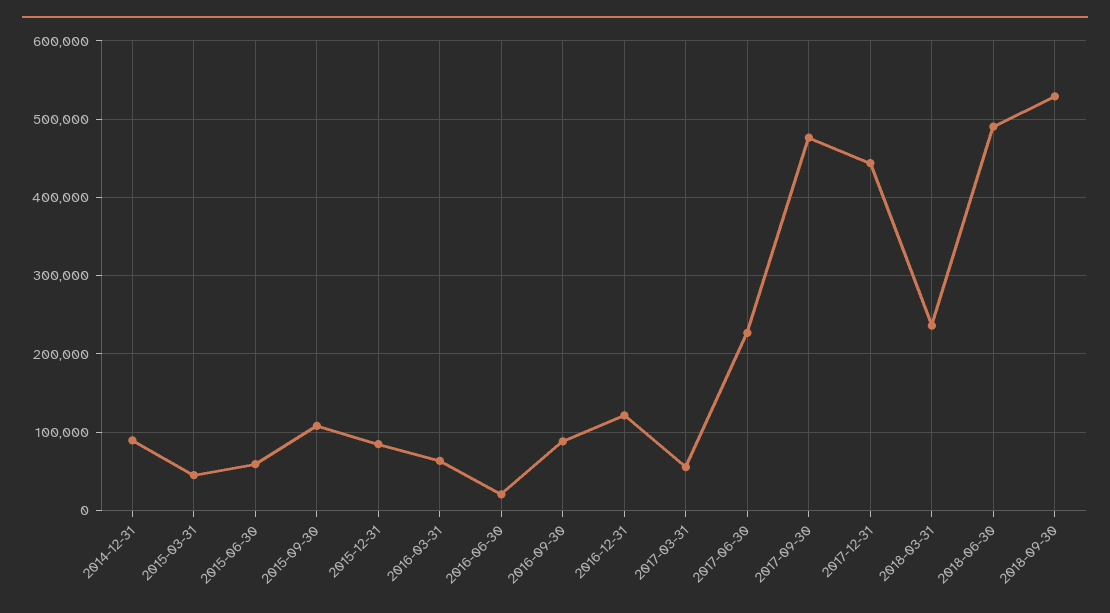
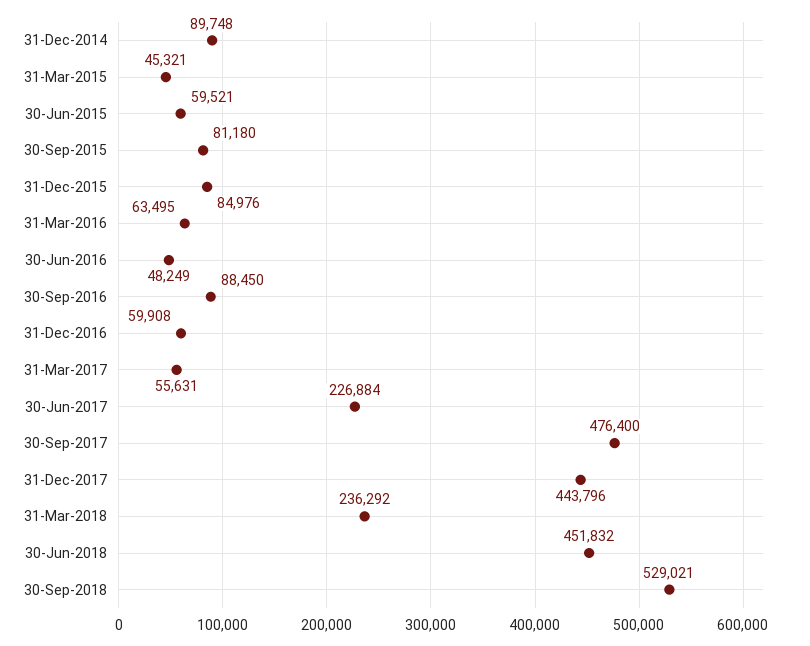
2015-09-30: 110000 -> 81180
2016-06-30: 20000 -> 48249
2016-12-31: 120000 -> 59908
2018-06-30: 490000 -> 451832

